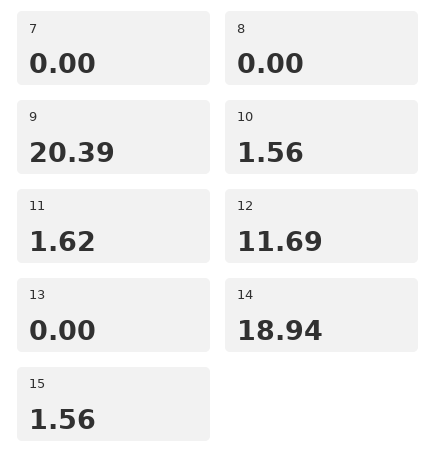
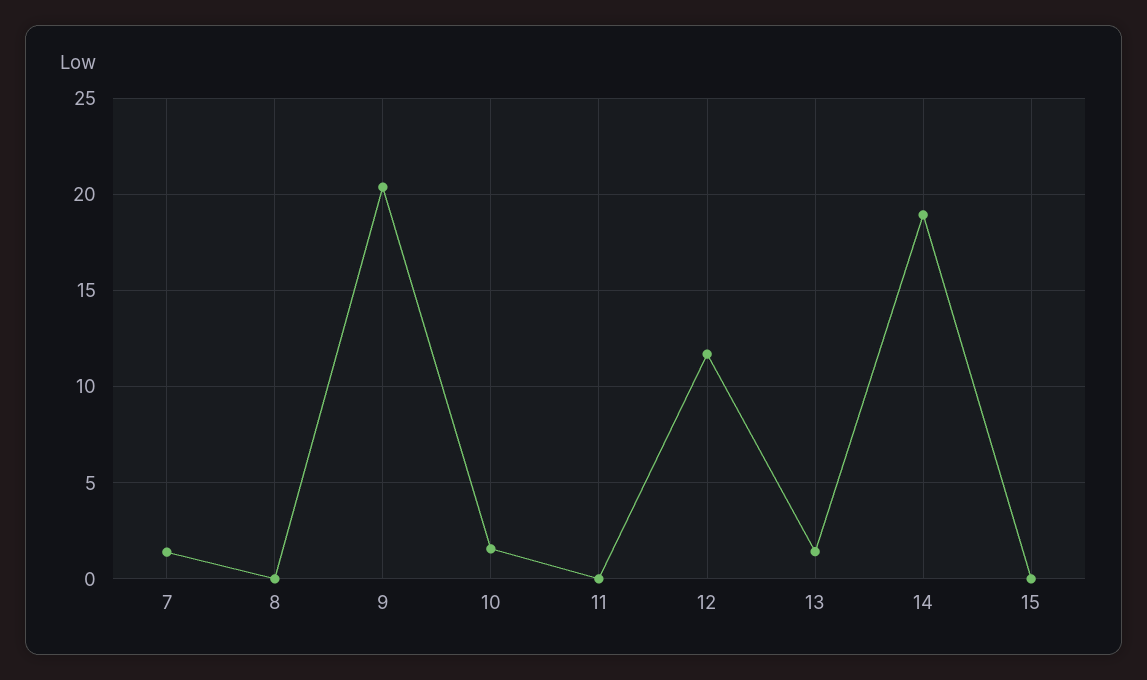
7: 0 -> 1.5
11: 1.62 -> 0
13: 0 -> 1.5
15: 1.56 -> 0

